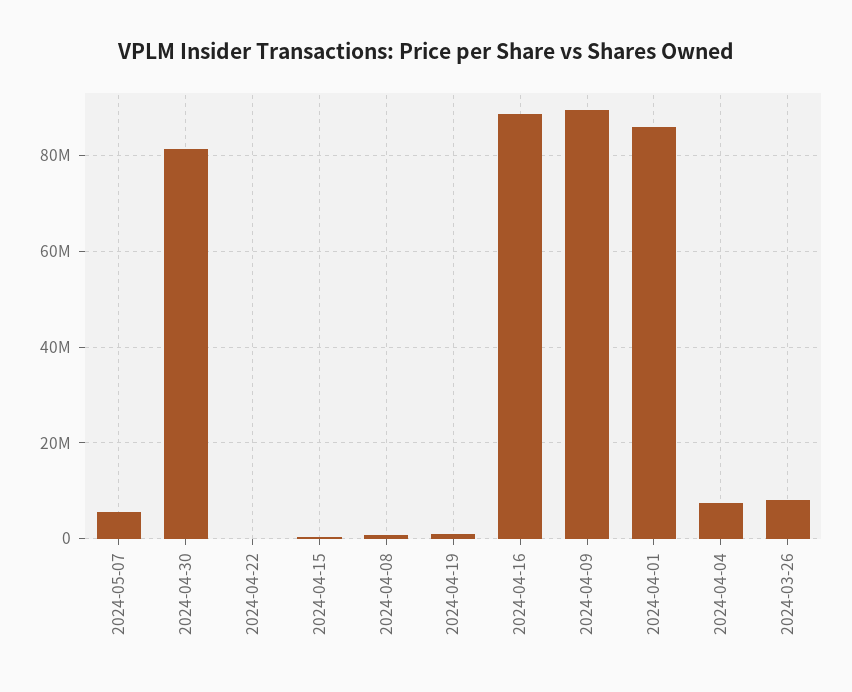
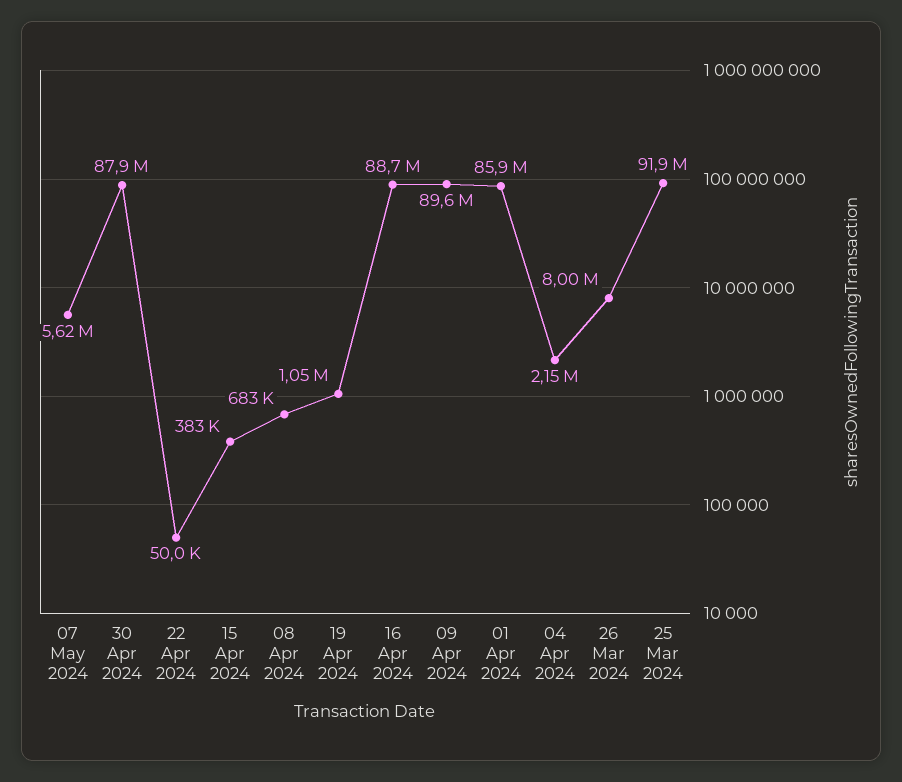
2024-04-30: 82000000 -> 87900000
2024-04-04: 8000000 -> 2150000
25 Mar 2024: none -> 91900000

